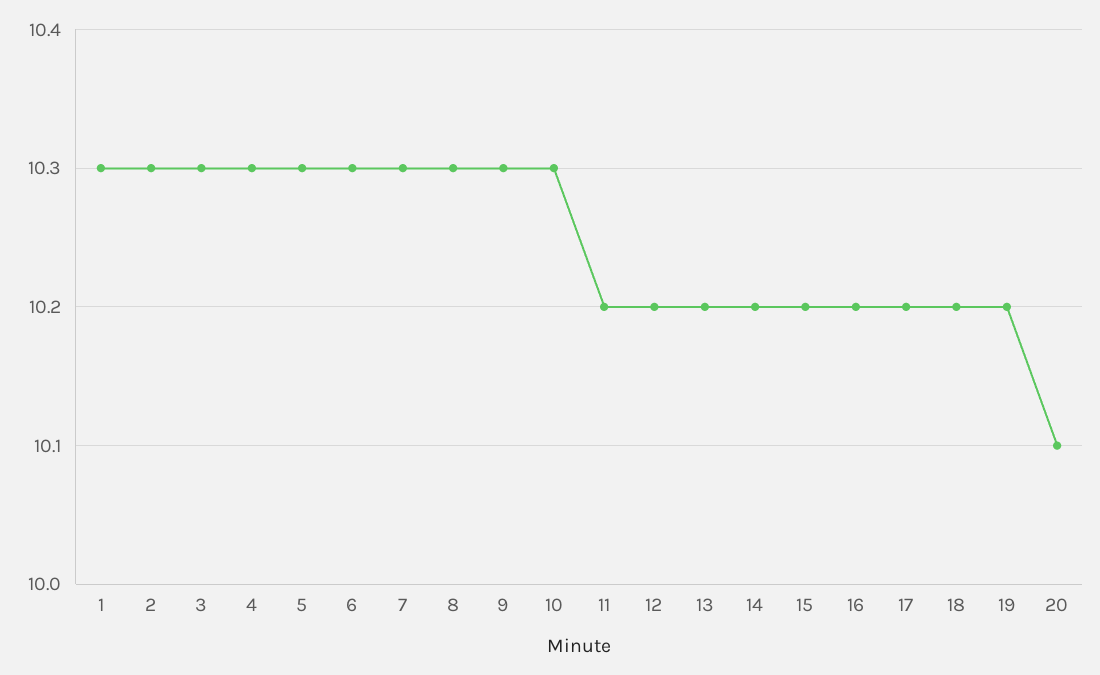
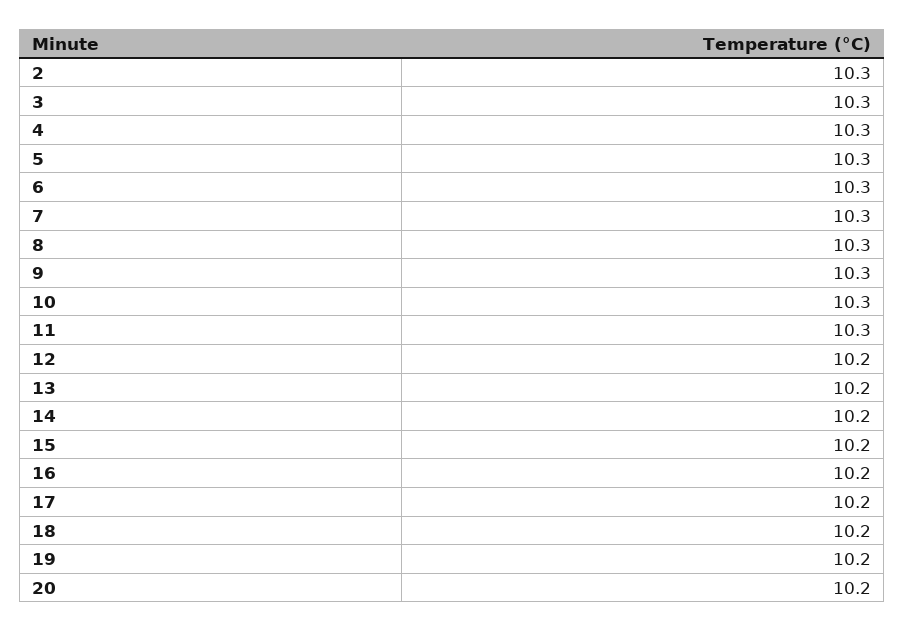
1: 10.3 -> none
11: 10.2 -> 10.3
20: 10.1 -> 10.2

